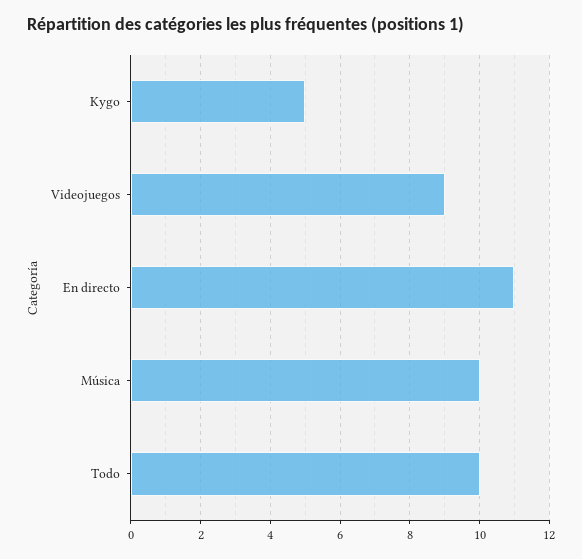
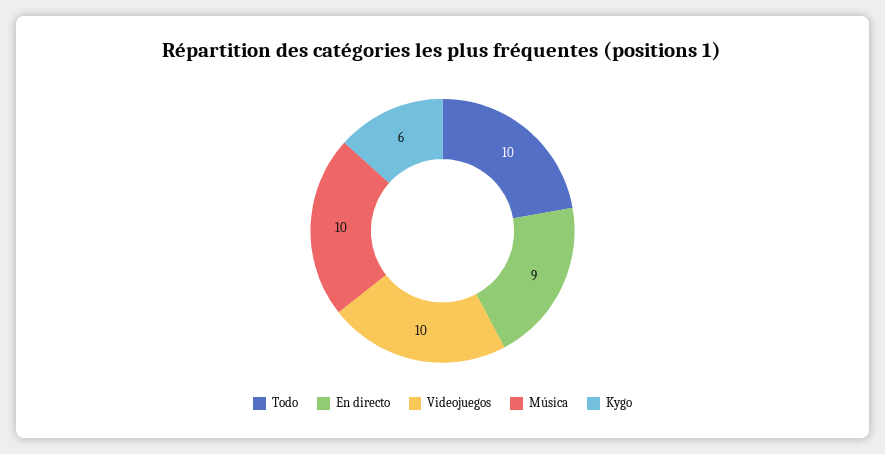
Kygo: 5 -> 6
Videojuegos: 9 -> 10
En directo: 11 -> 9

